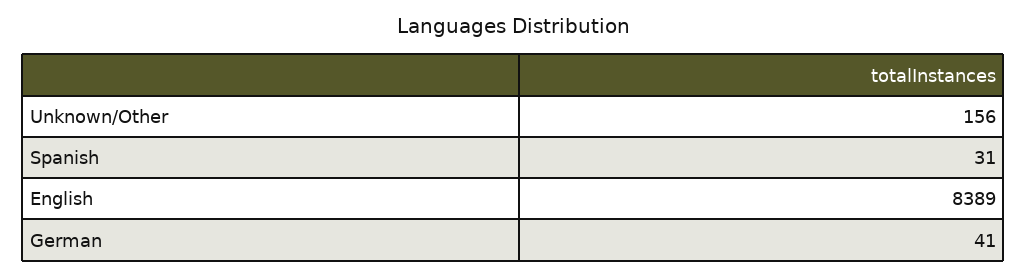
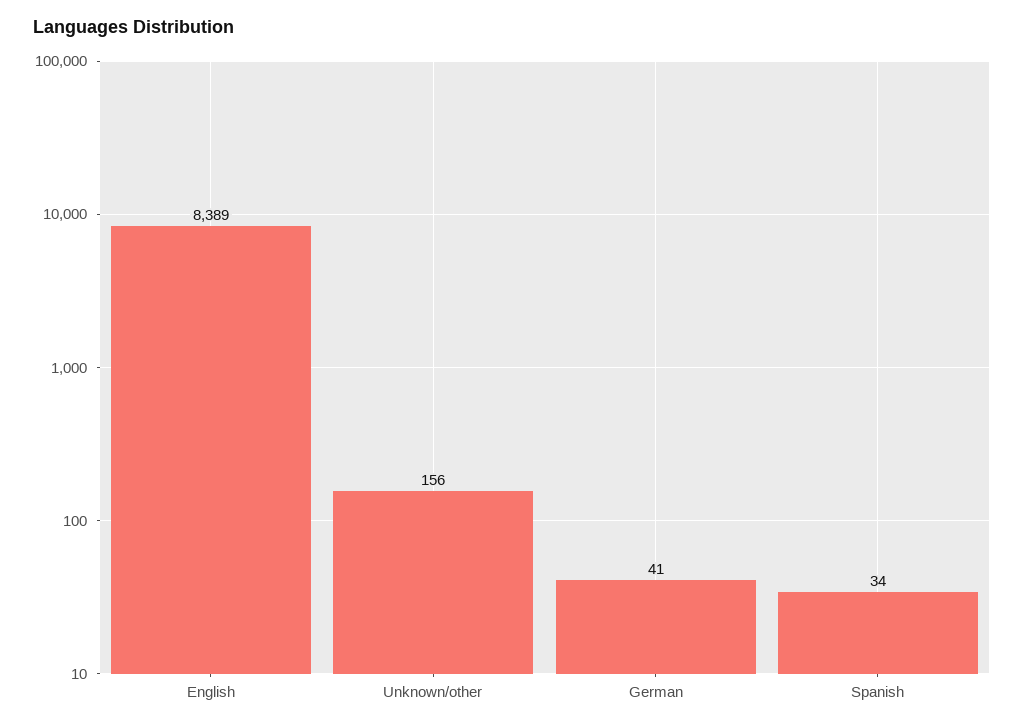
Spanish: 31 -> 34

